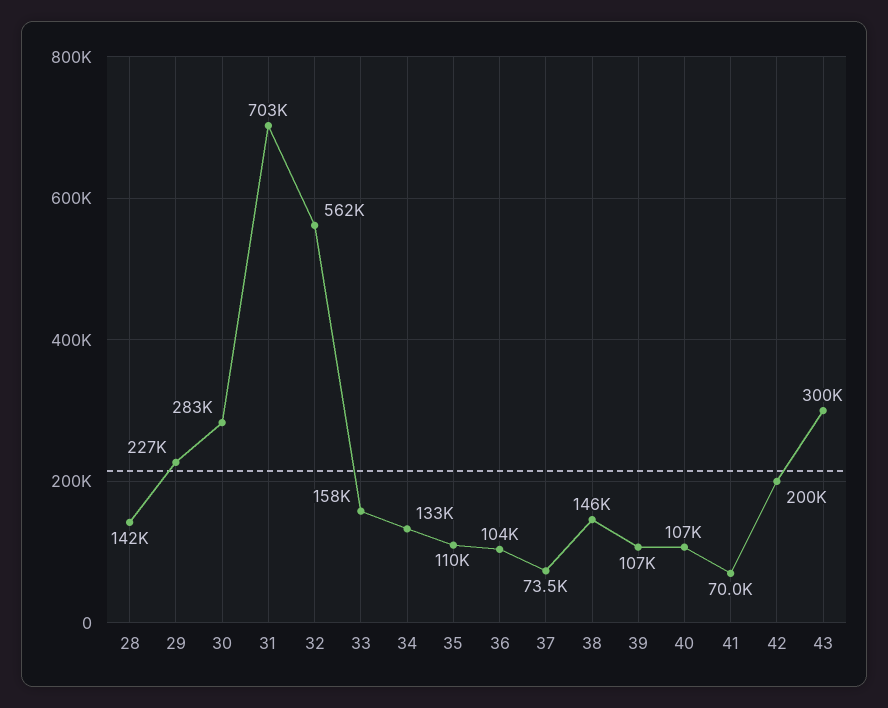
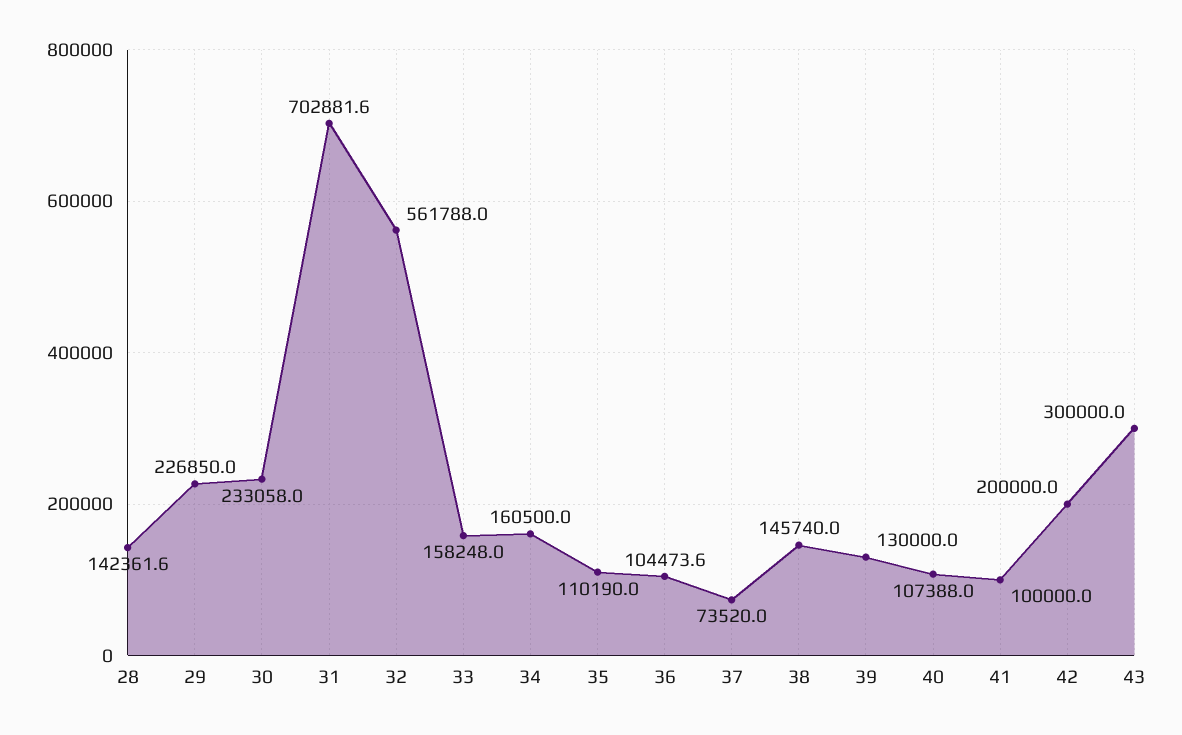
30: 283000 -> 233058
34: 133000 -> 160500
39: 107000 -> 130000
41: 70000 -> 100000

